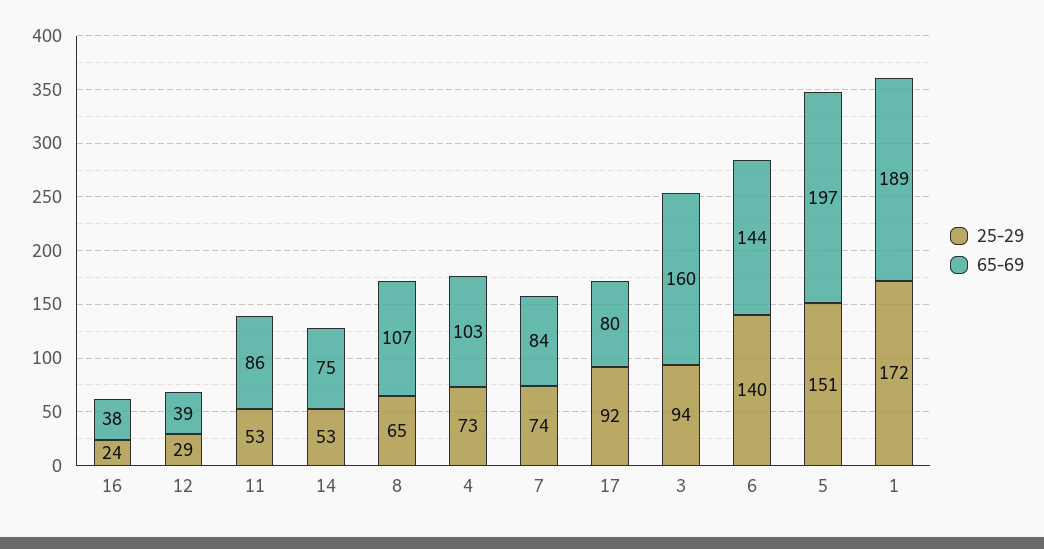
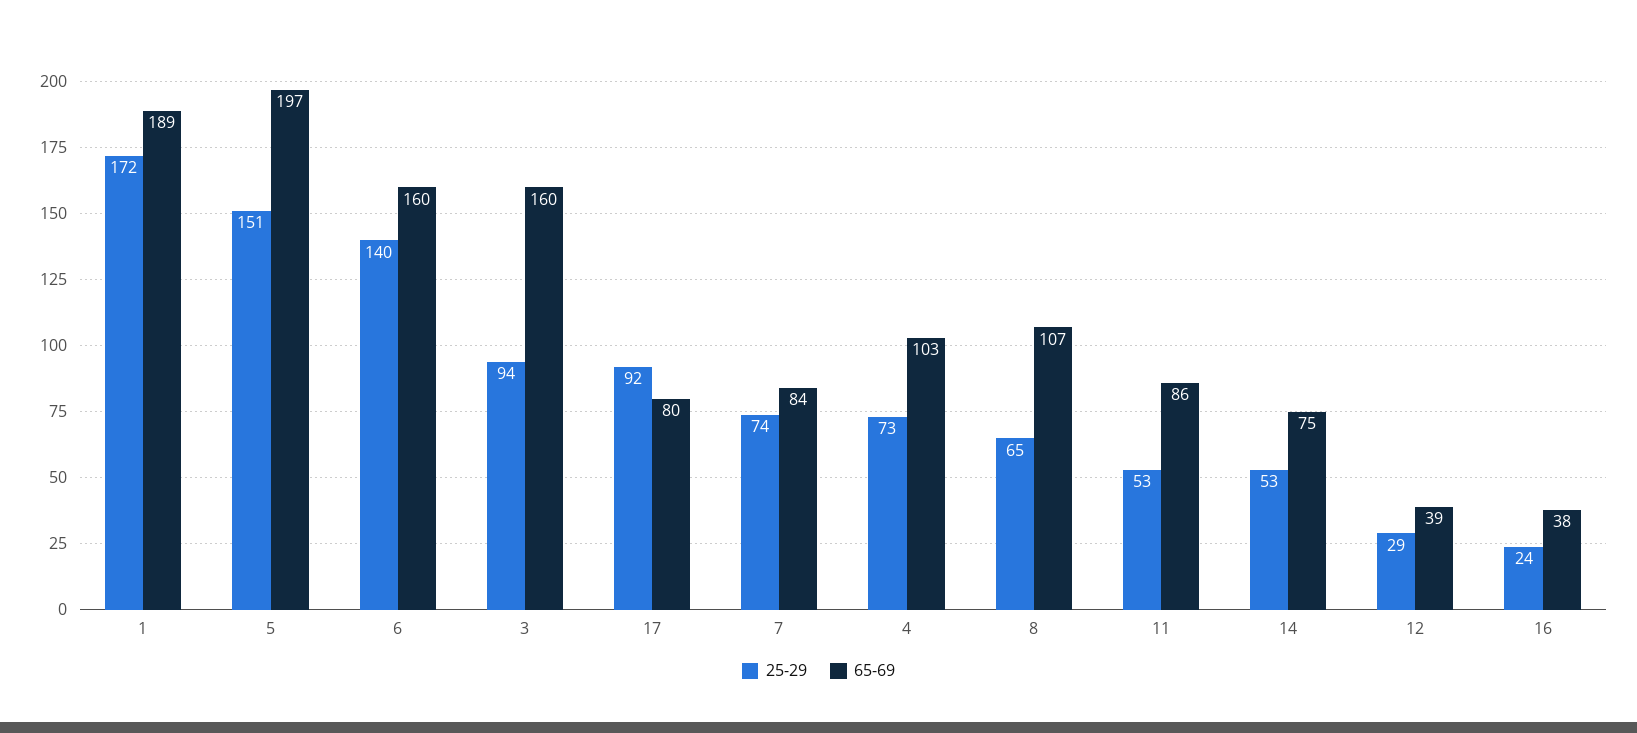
65-69, 6: 144 -> 160

